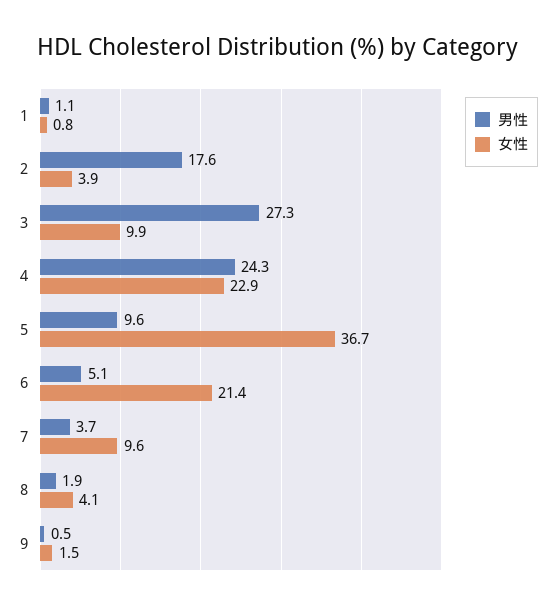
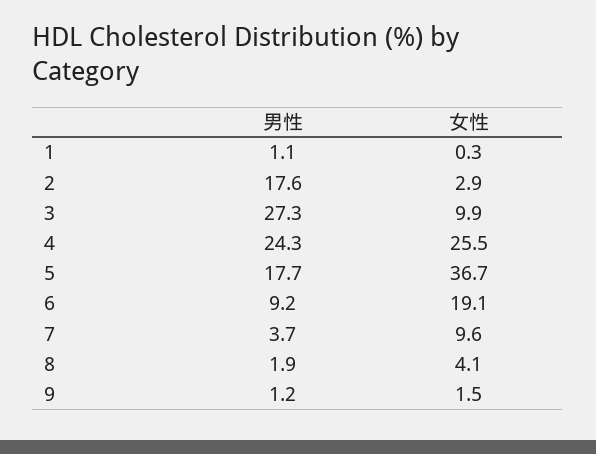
女性, 1: 0.8 -> 0.3
女性, 2: 3.9 -> 2.9
女性, 4: 22.9 -> 25.5
男性, 5: 9.6 -> 17.7
男性, 6: 5.1 -> 9.2
女性, 6: 21.4 -> 19.1
男性, 9: 0.5 -> 1.2

